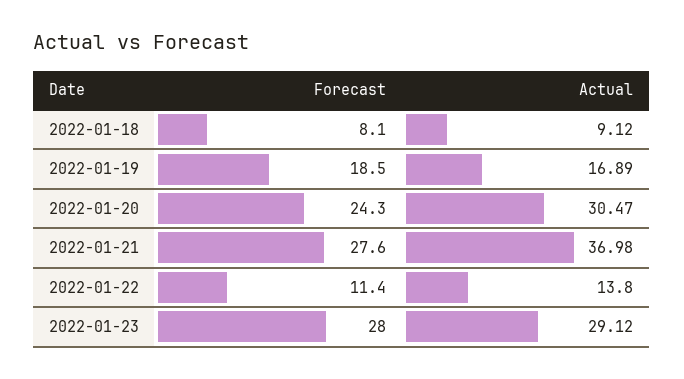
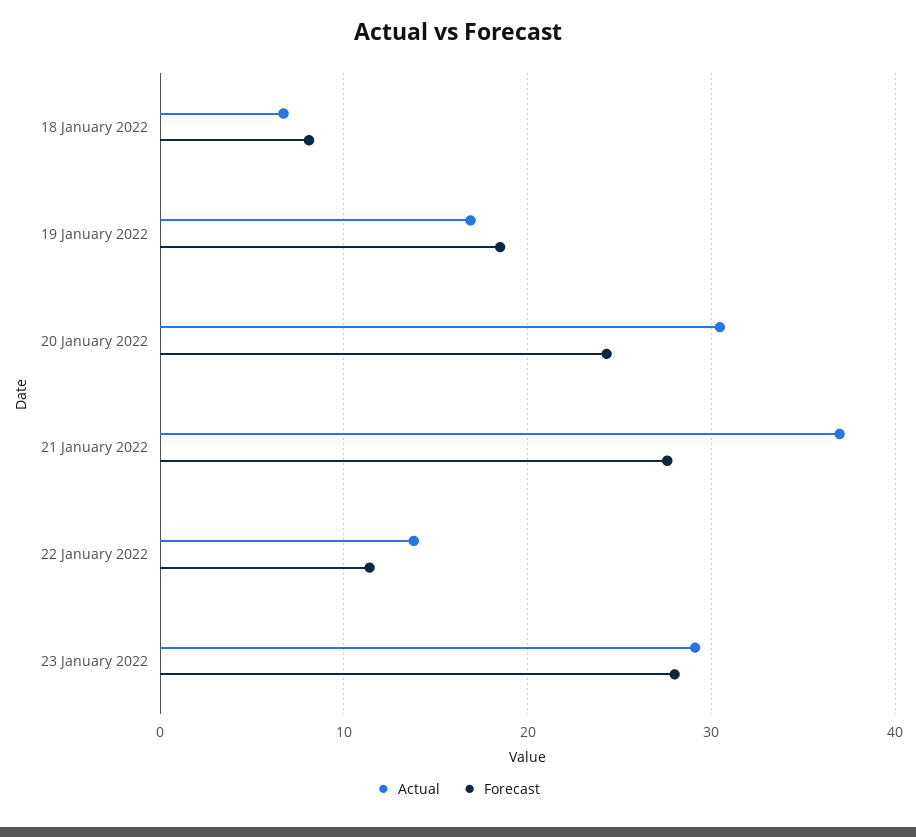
Actual, 2022-01-18: 9.12 -> 7

